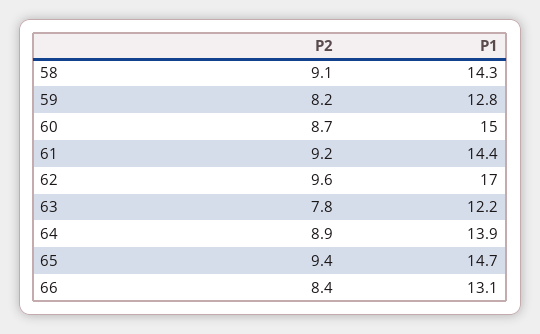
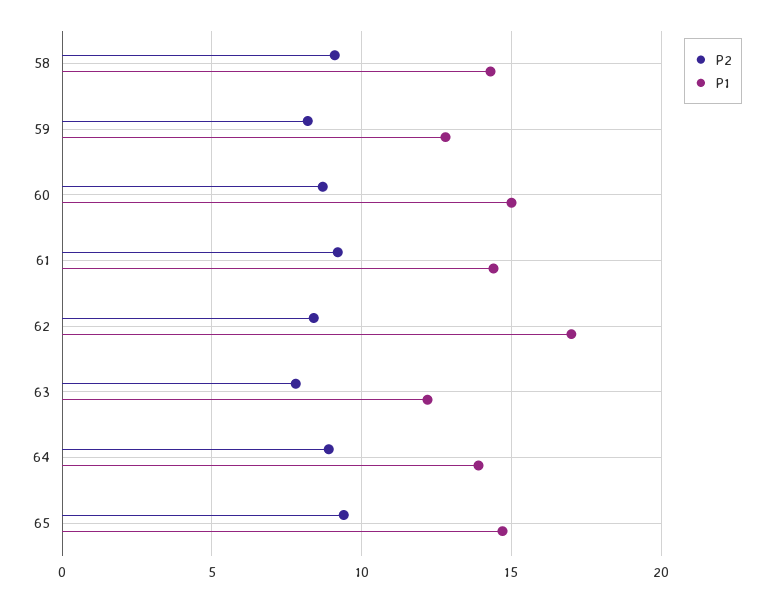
P2, 62: 9.6 -> 8.5
P2, 66: 8.4 -> none
P1, 66: 13.1 -> none

